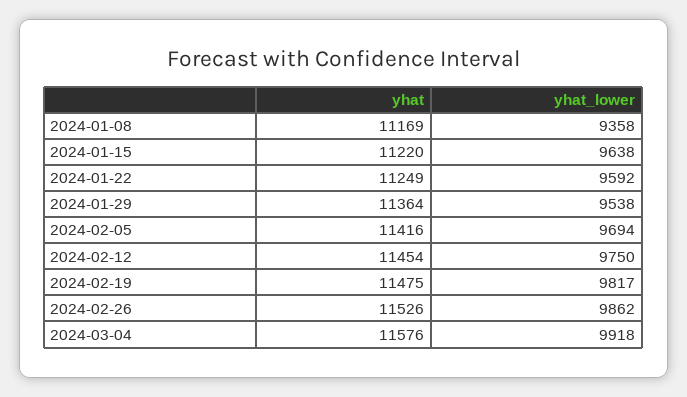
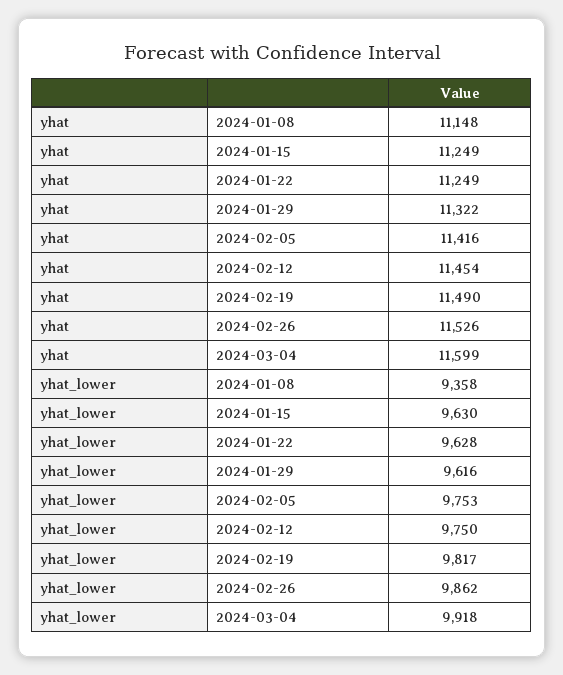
yhat, 2024-01-08: 11169 -> 11148
yhat, 2024-01-15: 11220 -> 11249
yhat_lower, 2024-01-15: 9638 -> 9630
yhat_lower, 2024-01-22: 9592 -> 9628
yhat, 2024-01-29: 11364 -> 11322
yhat_lower, 2024-01-29: 9538 -> 9616
yhat_lower, 2024-02-05: 9694 -> 9753
yhat, 2024-02-19: 11475 -> 11490
yhat, 2024-03-04: 11576 -> 11599

